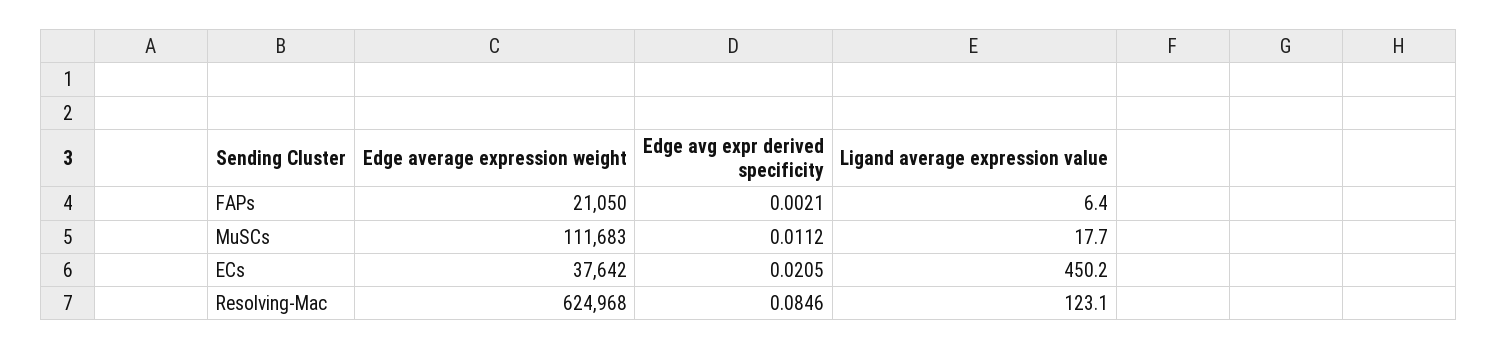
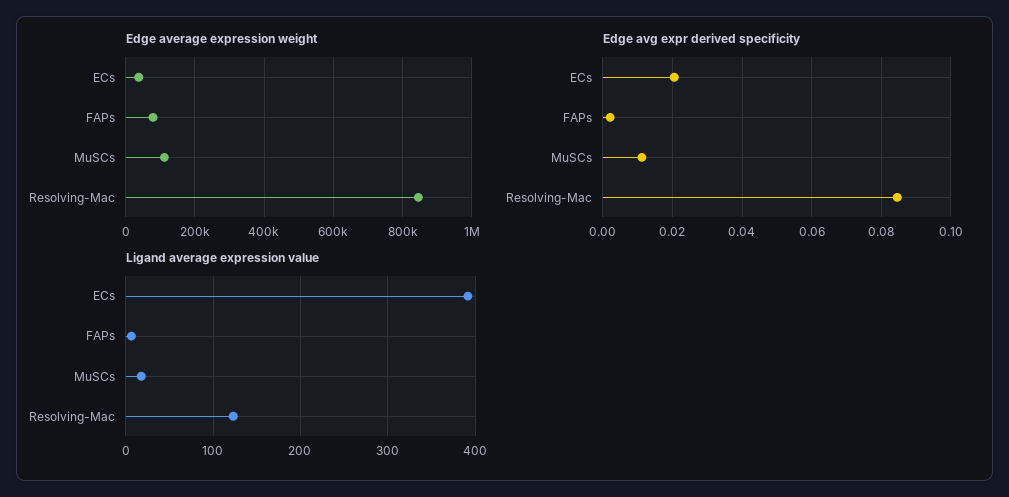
Edge average expression weight, FAPs: 21050 -> 80000
Ligand average expression value, ECs: 450.2 -> 390
Edge average expression weight, Resolving-Mac: 624968 -> 840000

